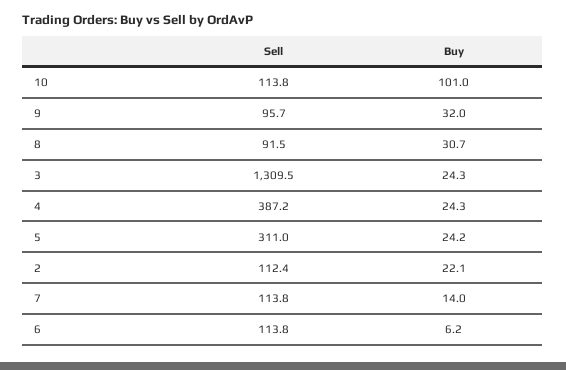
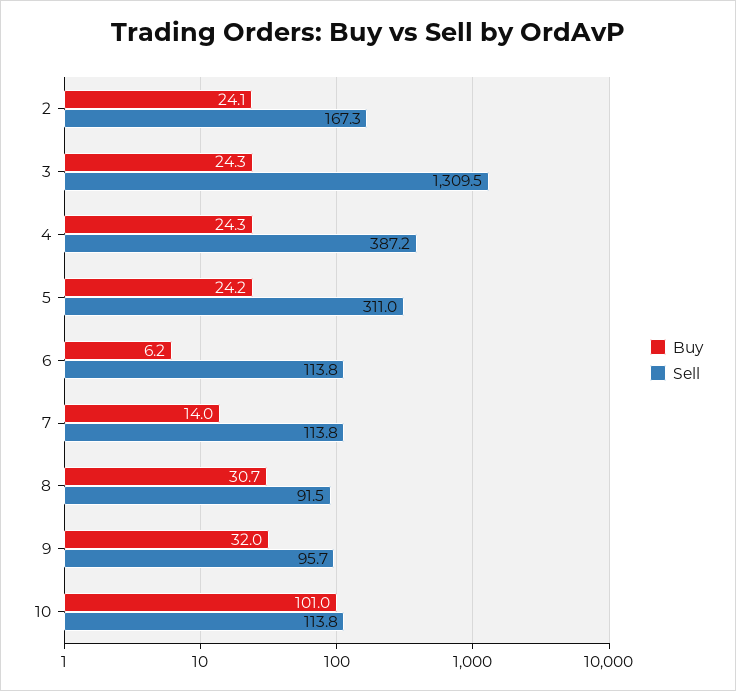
Sell, 2: 112.4 -> 167.3
Buy, 2: 22.1 -> 24.1

